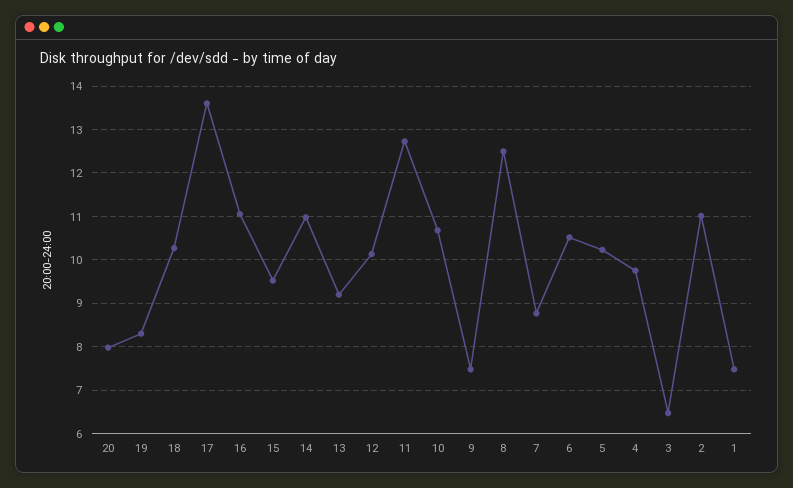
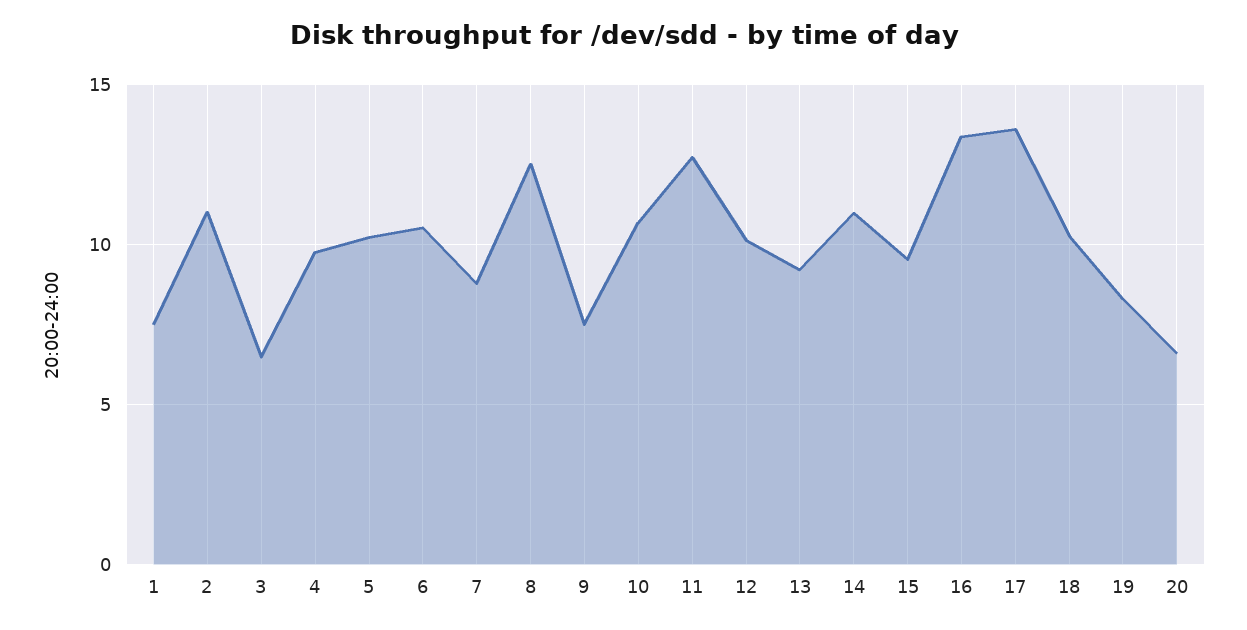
20: 8 -> 6.5
16: 11 -> 13.5

